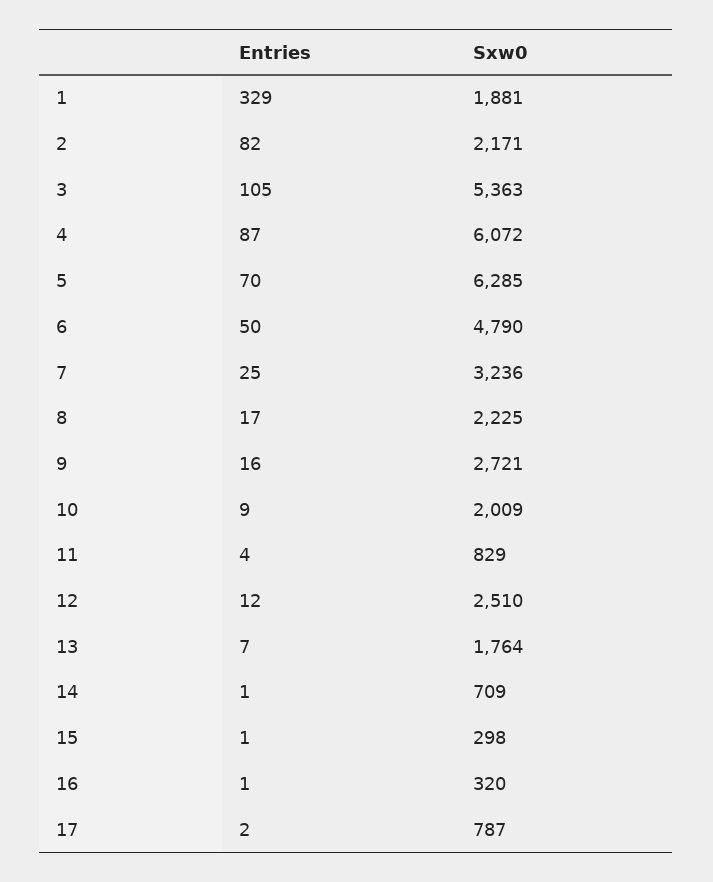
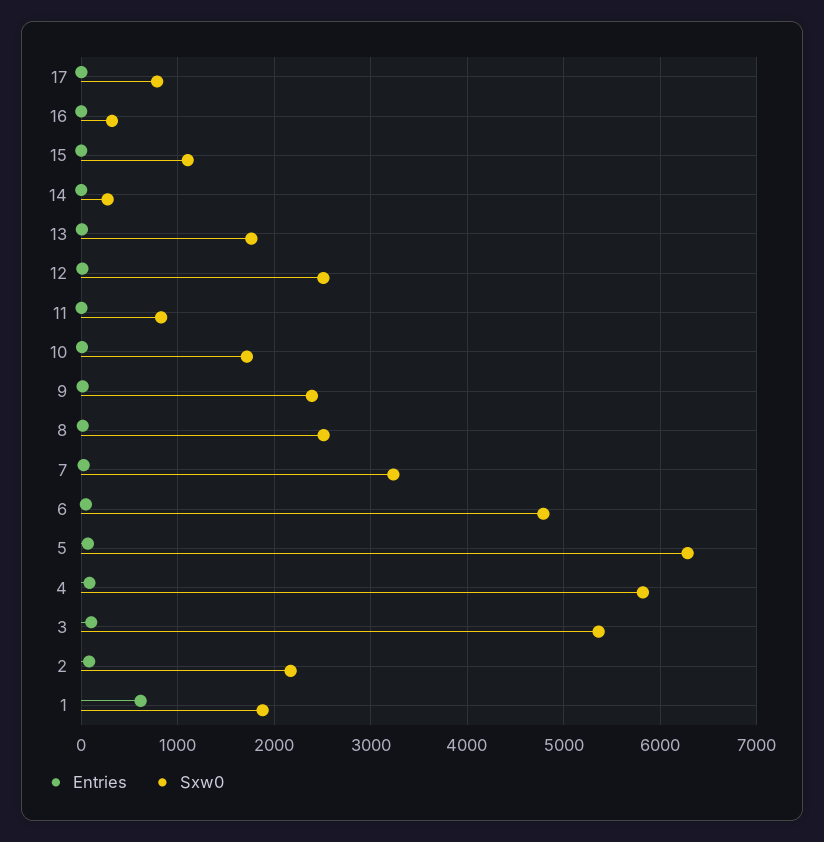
Entries, 1: 329 -> 600
Sxw0, 4: 6072 -> 5800
Sxw0, 8: 2225 -> 2500
Sxw0, 9: 2721 -> 2400
Sxw0, 10: 2009 -> 1700
Sxw0, 14: 709 -> 300
Sxw0, 15: 298 -> 1100

